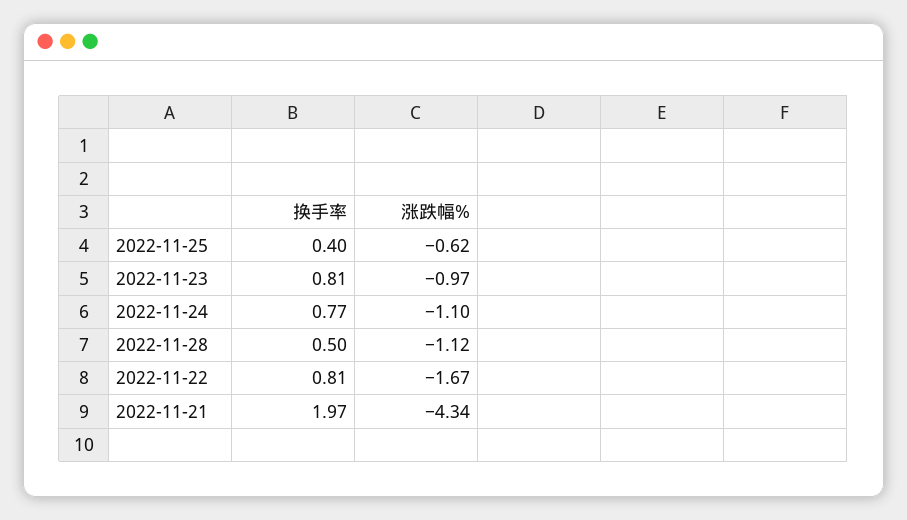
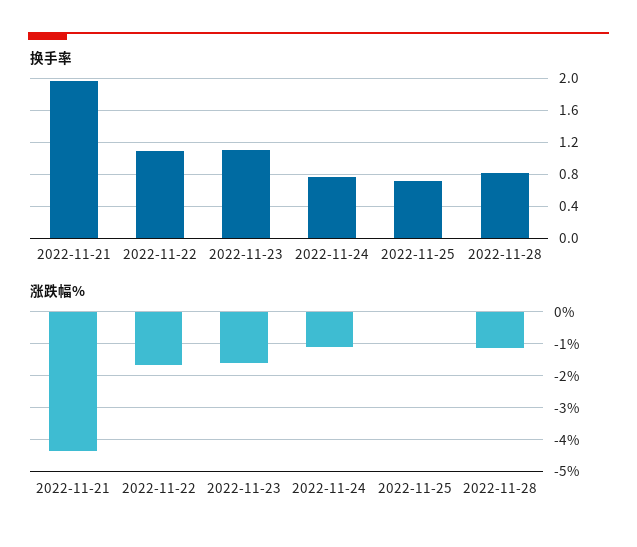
换手率, 2022-11-25: 0.4 -> 0.7
涨跌幅%, 2022-11-25: -0.62 -> 0
换手率, 2022-11-23: 0.81 -> 1.1
涨跌幅%, 2022-11-23: -0.97 -> -1.6
换手率, 2022-11-28: 0.5 -> 0.8
换手率, 2022-11-22: 0.81 -> 1.1

